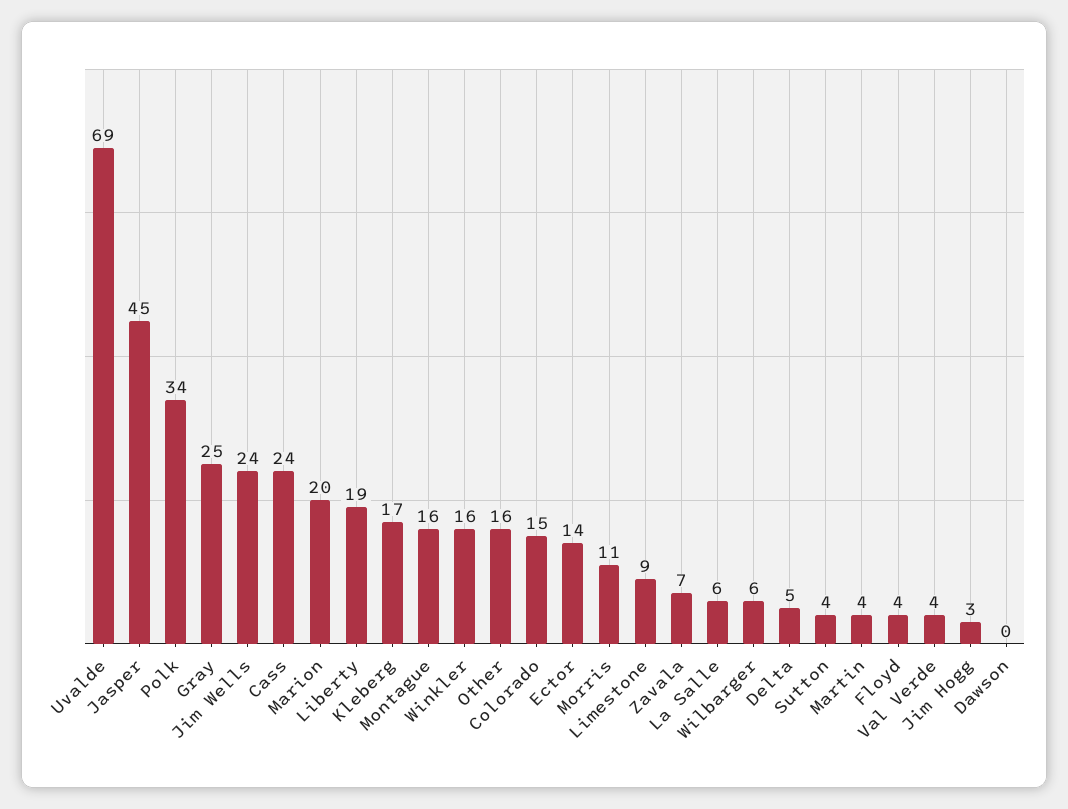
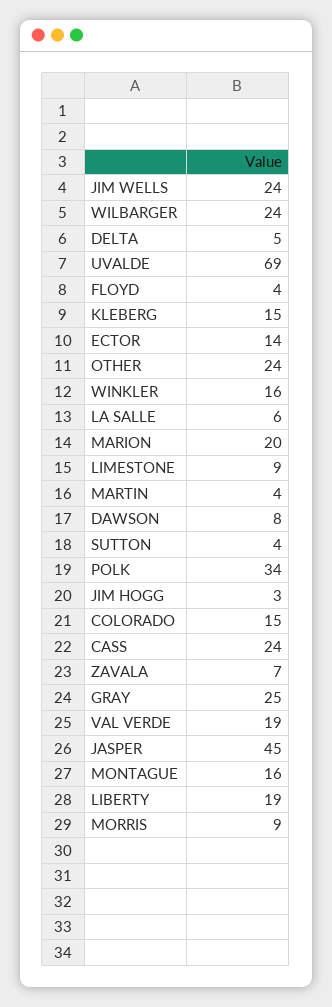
Kleberg: 17 -> 15
Other: 16 -> 24
Morris: 11 -> 9
Wilbarger: 6 -> 24
Val Verde: 4 -> 19
Dawson: 0 -> 8

